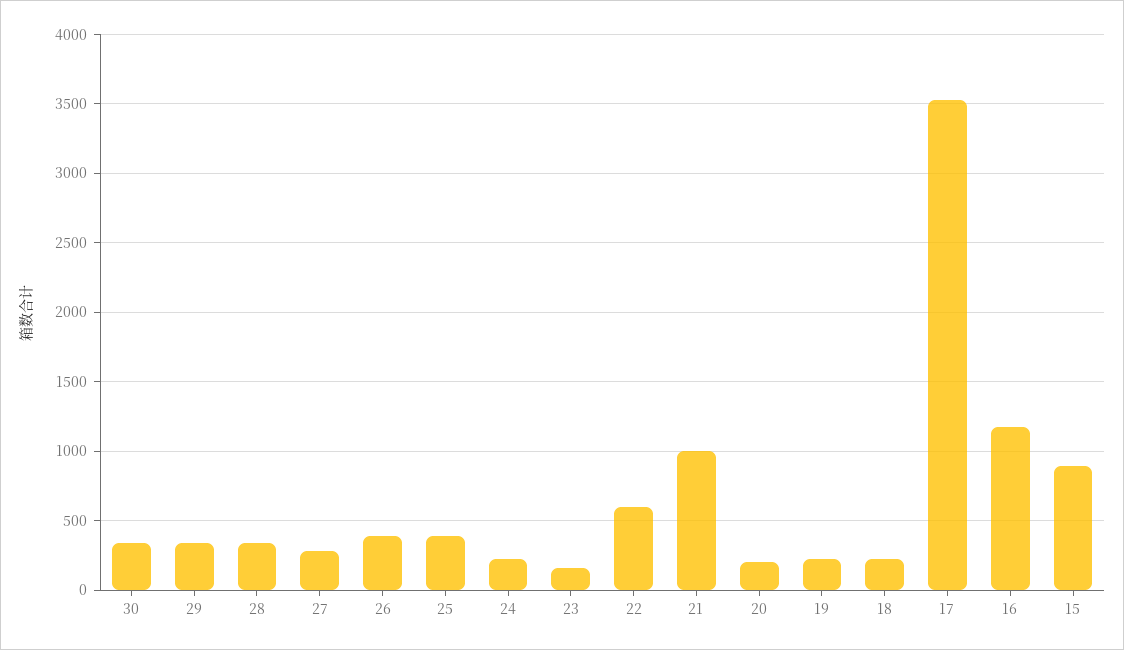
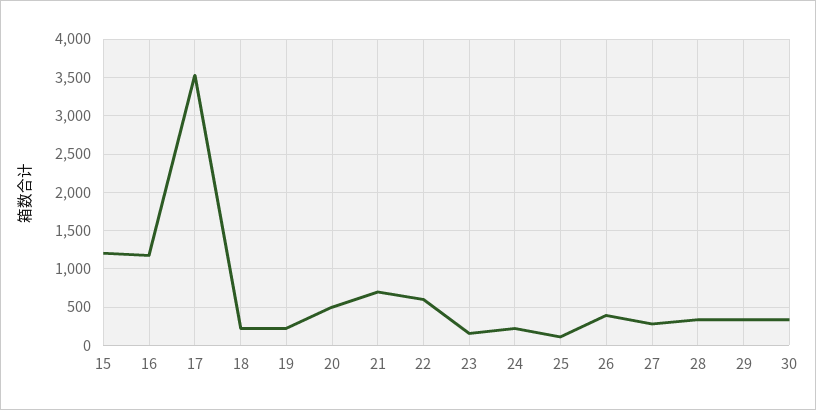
25: 400 -> 100
21: 1000 -> 700
20: 200 -> 500
15: 900 -> 1200

